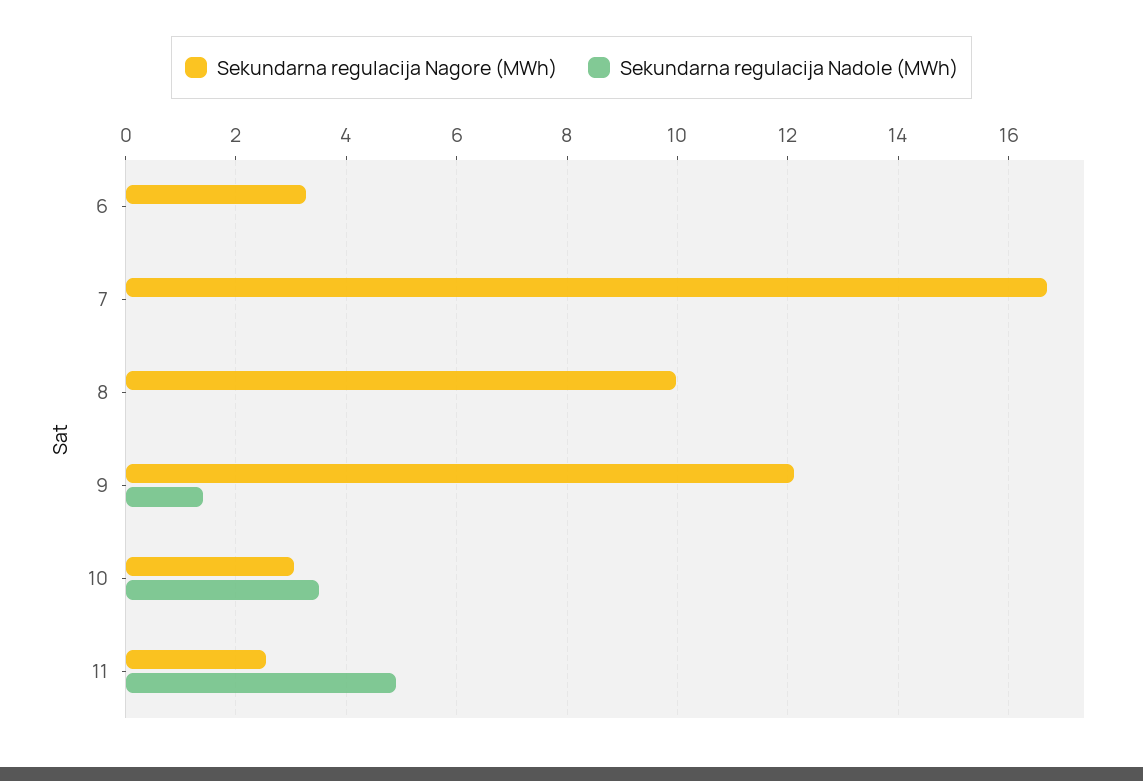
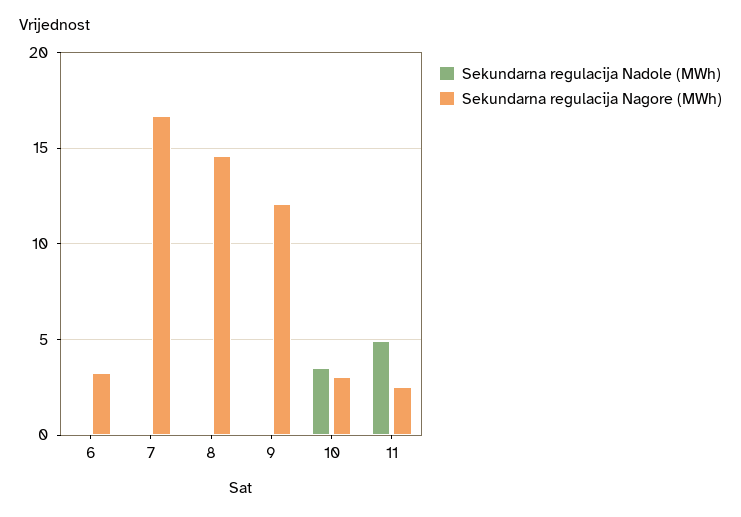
Sekundarna regulacija Nagore (MWh), 8: 10 -> 14.5
Sekundarna regulacija Nadole (MWh), 9: 1.4 -> 0

